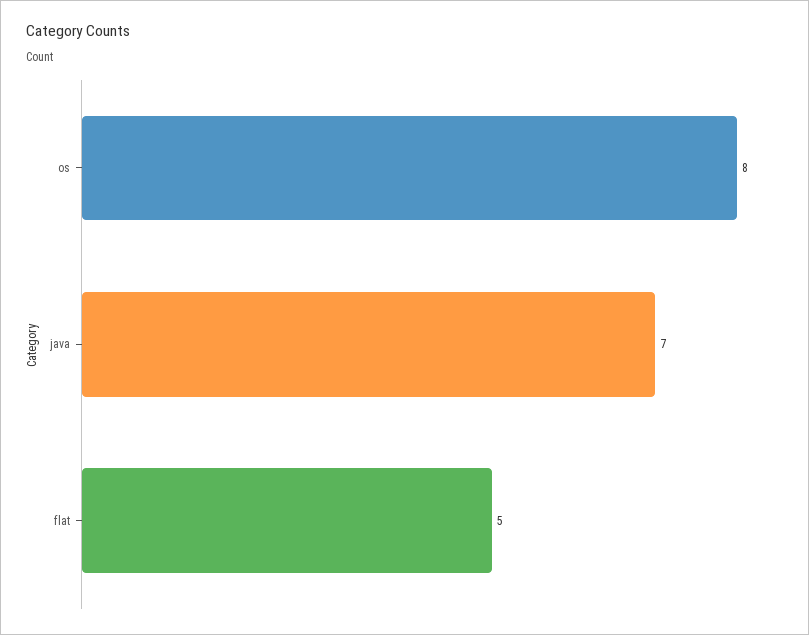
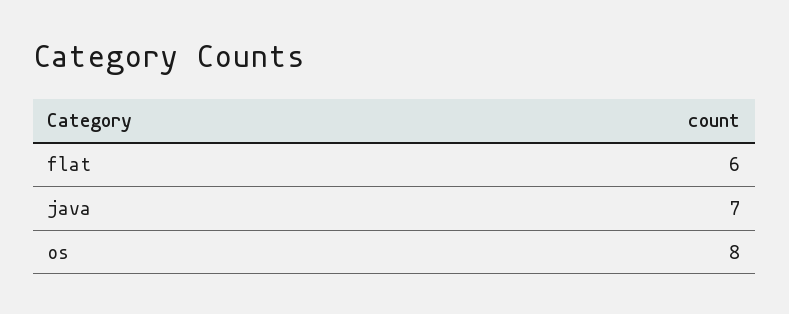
flat: 5 -> 6

